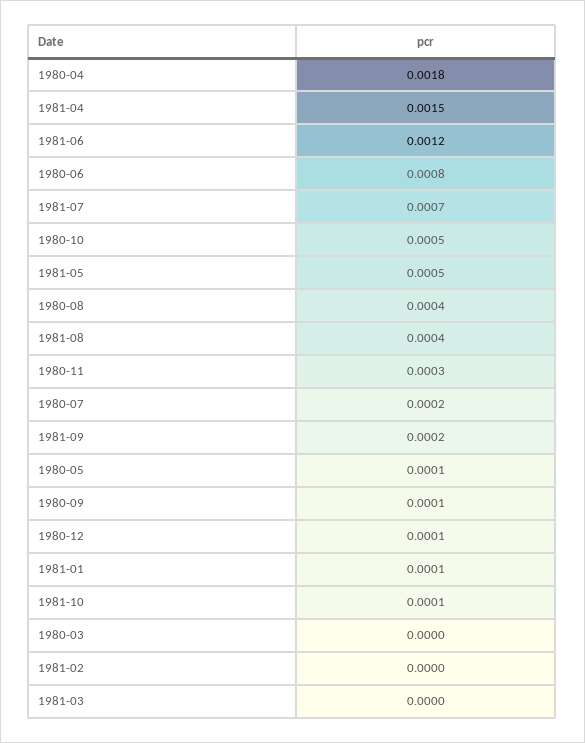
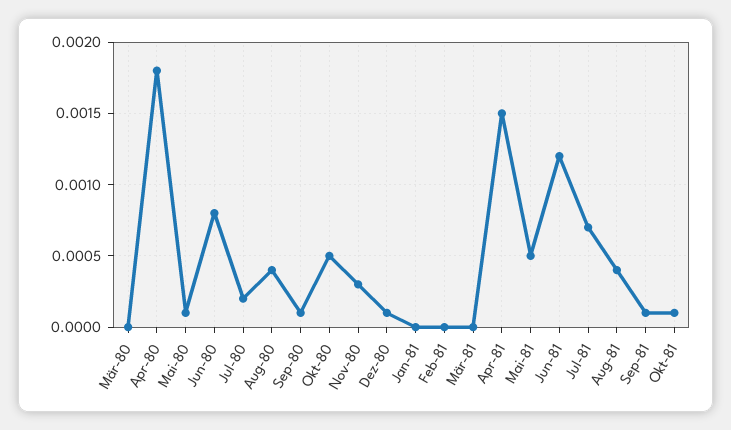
1981-09: 0.0002 -> 0.0001
1981-01: 0.0001 -> 0

